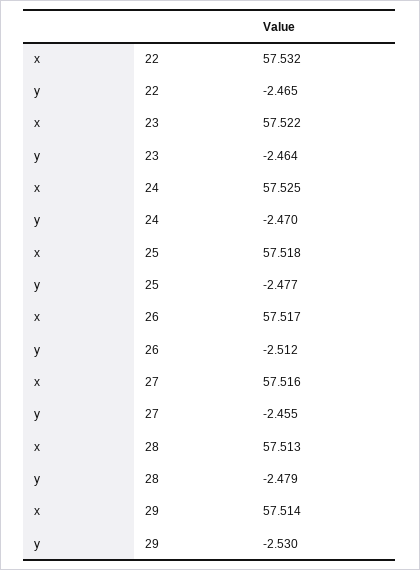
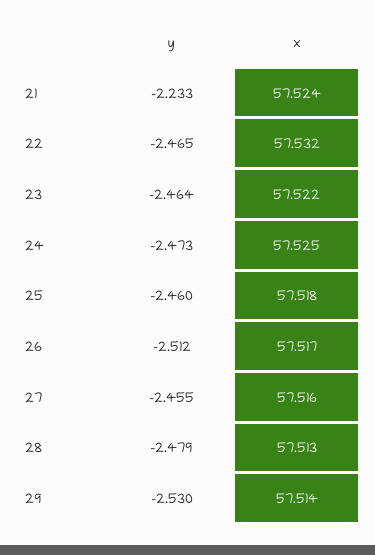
y, 24: -2.47 -> -2.473
y, 25: -2.477 -> -2.46
y, 21: none -> -2.233
x, 21: none -> 57.524

